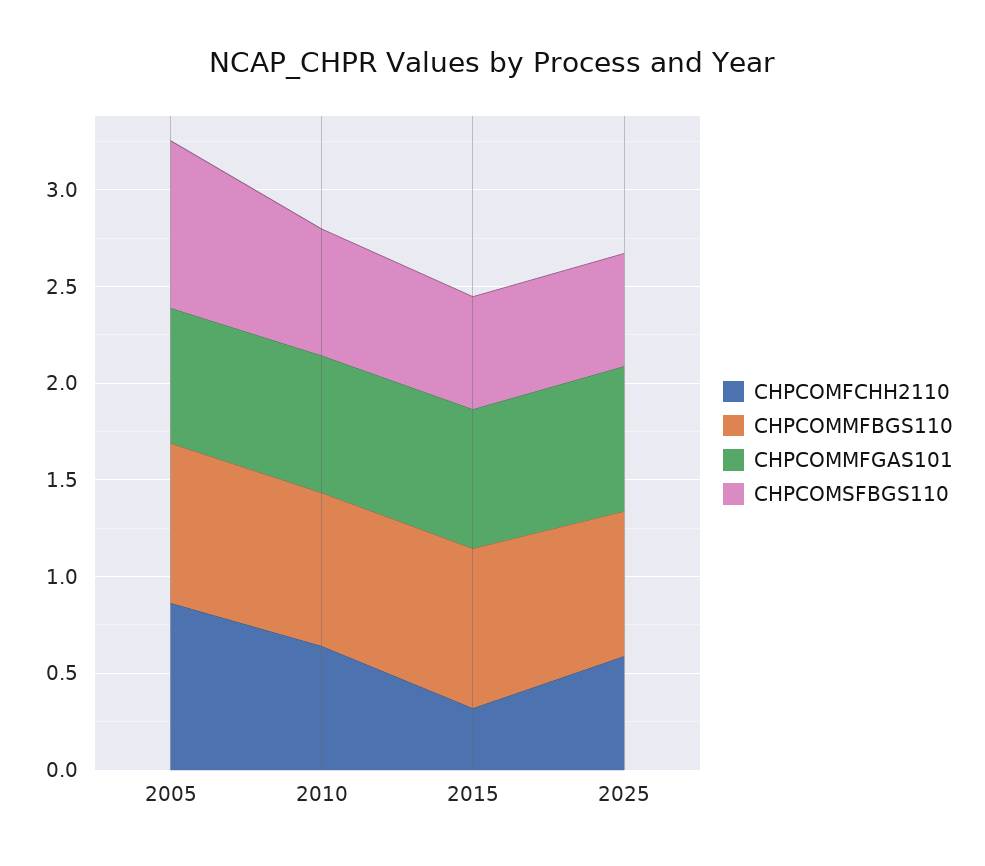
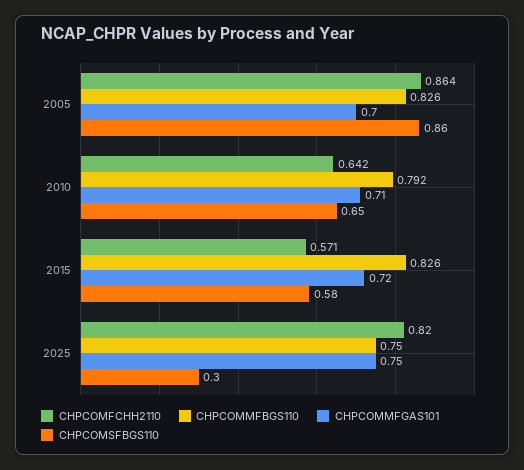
CHPCOMFCHH2110, 2015: 0.3 -> 0.571
CHPCOMFCHH2110, 2025: 0.6 -> 0.82
CHPCOMSFBGS110, 2025: 0.6 -> 0.3

